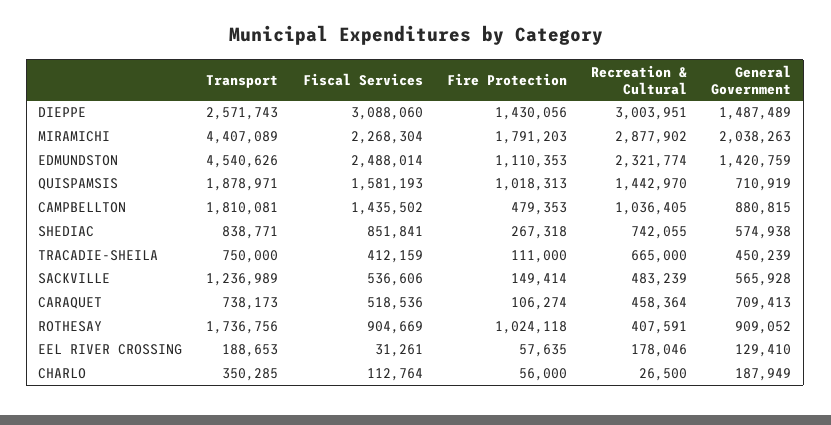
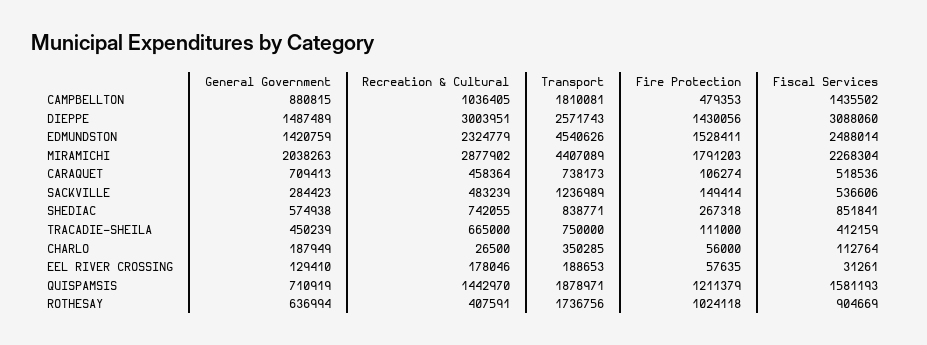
Fire Protection, EDMUNDSTON: 1110353 -> 1528411
Recreation & Cultural, EDMUNDSTON: 2321774 -> 2324779
Fire Protection, QUISPAMSIS: 1018313 -> 1211379
General Government, SACKVILLE: 565928 -> 284423
General Government, ROTHESAY: 909052 -> 636994

